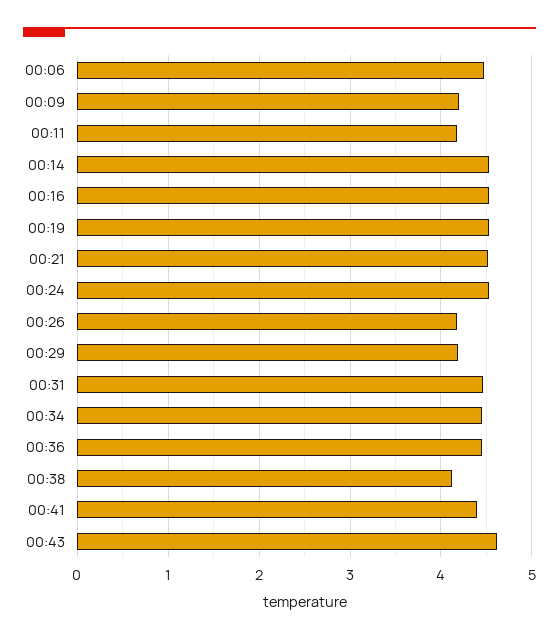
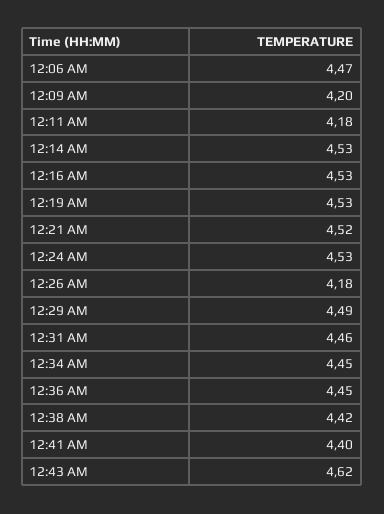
00:29: 4.2 -> 4.49
00:38: 4.1 -> 4.42

